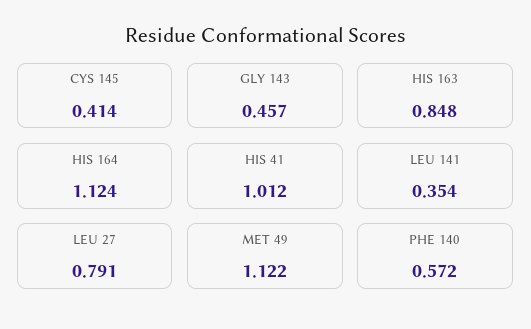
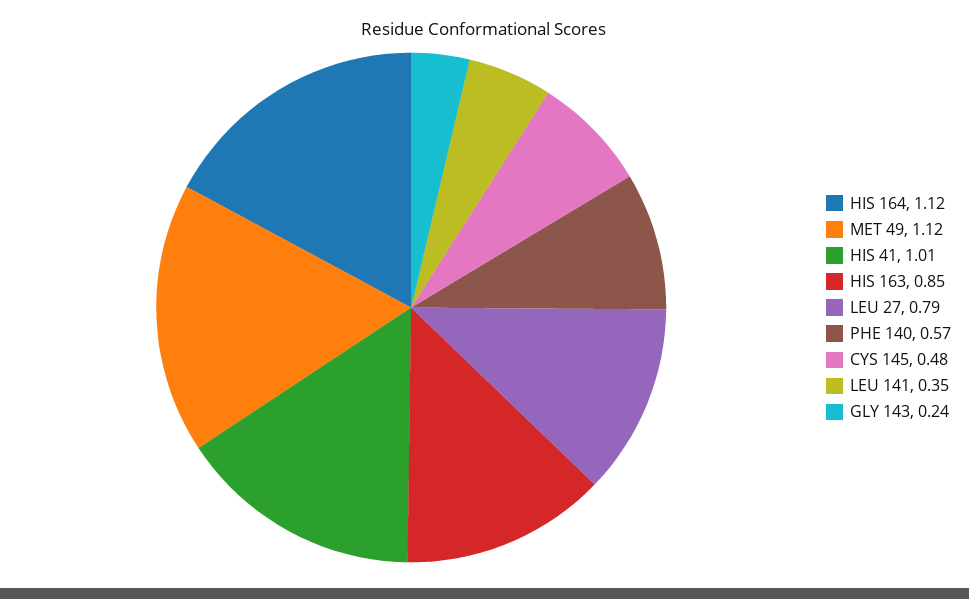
CYS 145: 0.414 -> 0.48
GLY 143: 0.457 -> 0.24

